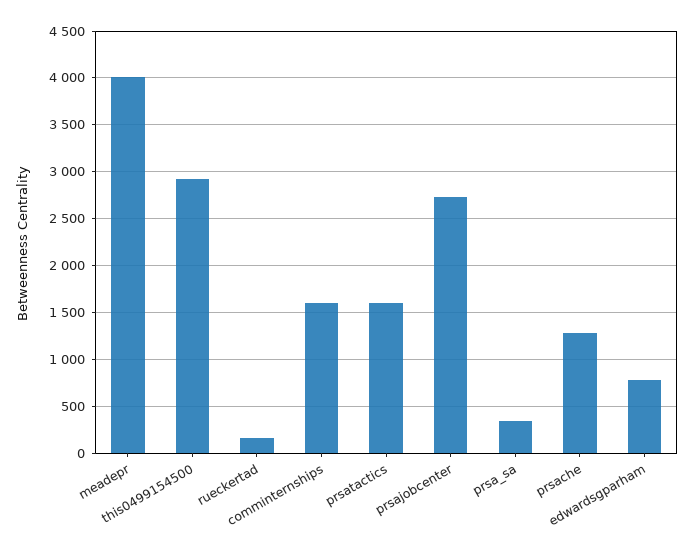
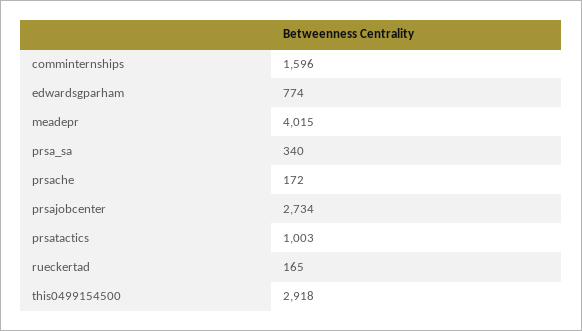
prsatactics: 1600 -> 1003
prsache: 1300 -> 172

